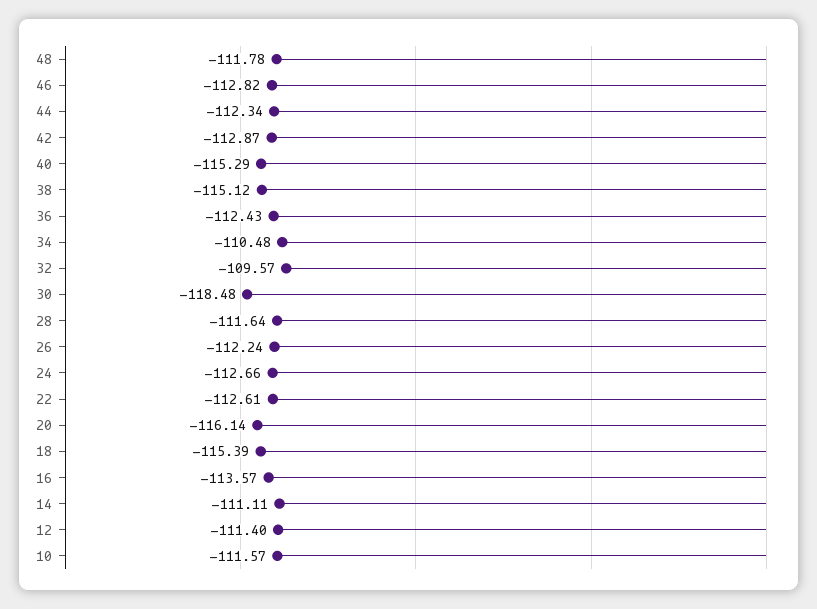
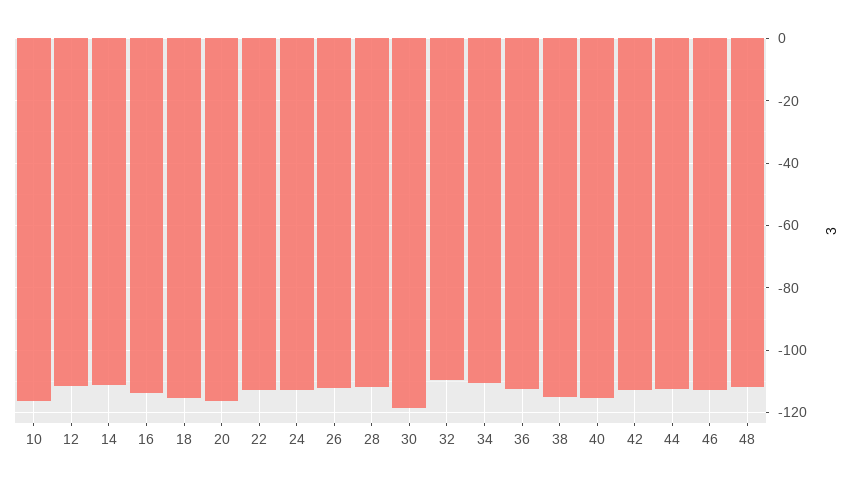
10: -111.57 -> -116

